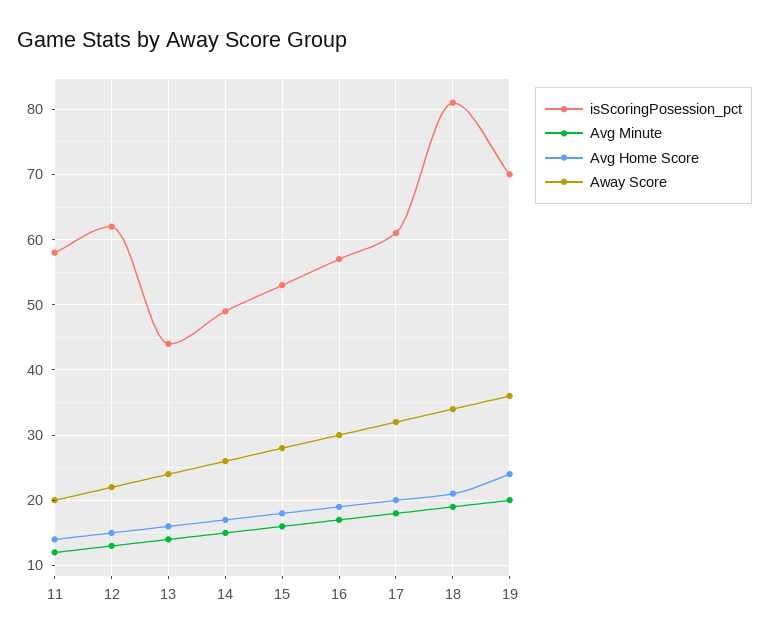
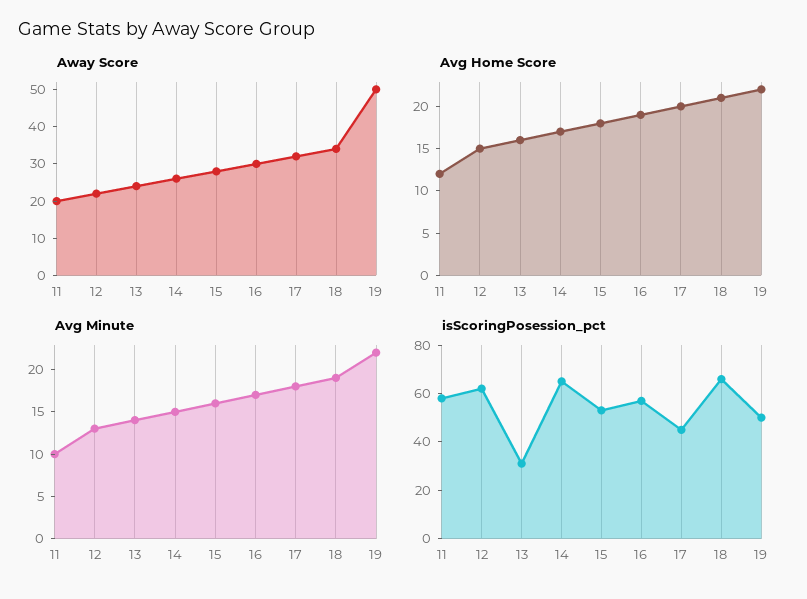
Avg Minute, 11: 12 -> 10
Avg Home Score, 11: 14 -> 12
isScoringPosession_pct, 13: 44 -> 30
isScoringPosession_pct, 14: 49 -> 65
isScoringPosession_pct, 17: 61 -> 45
isScoringPosession_pct, 18: 81 -> 65
isScoringPosession_pct, 19: 70 -> 50
Avg Minute, 19: 20 -> 22
Avg Home Score, 19: 24 -> 22
Away Score, 19: 36 -> 50

